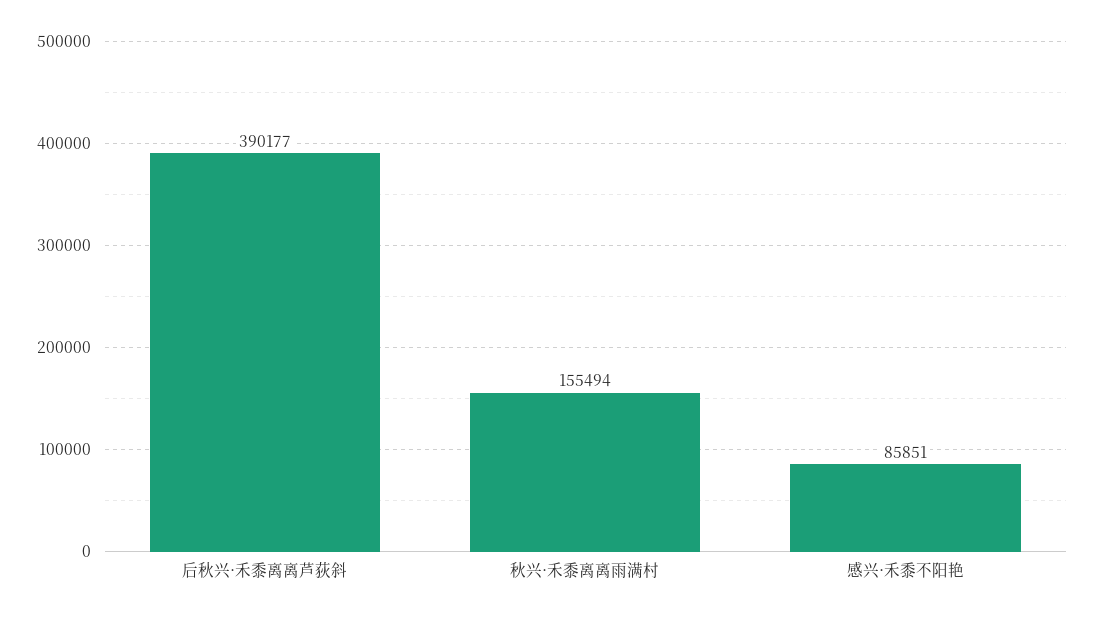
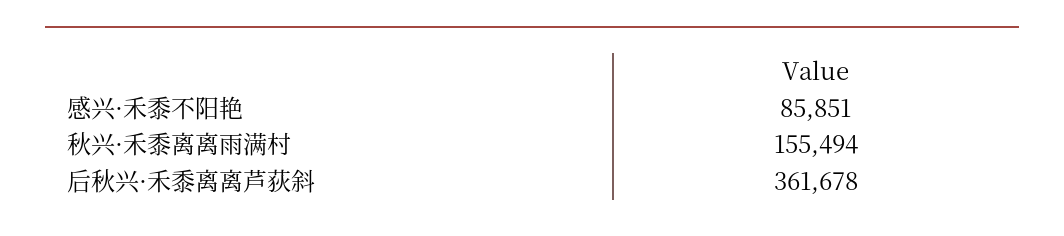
后秋兴·禾黍离离芦荻斜: 390177 -> 361678

